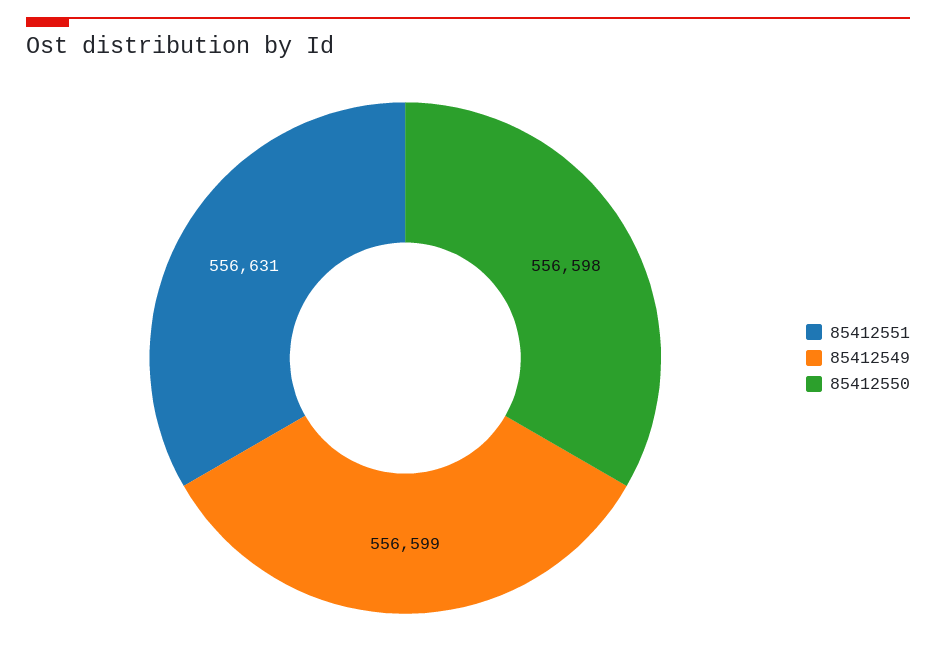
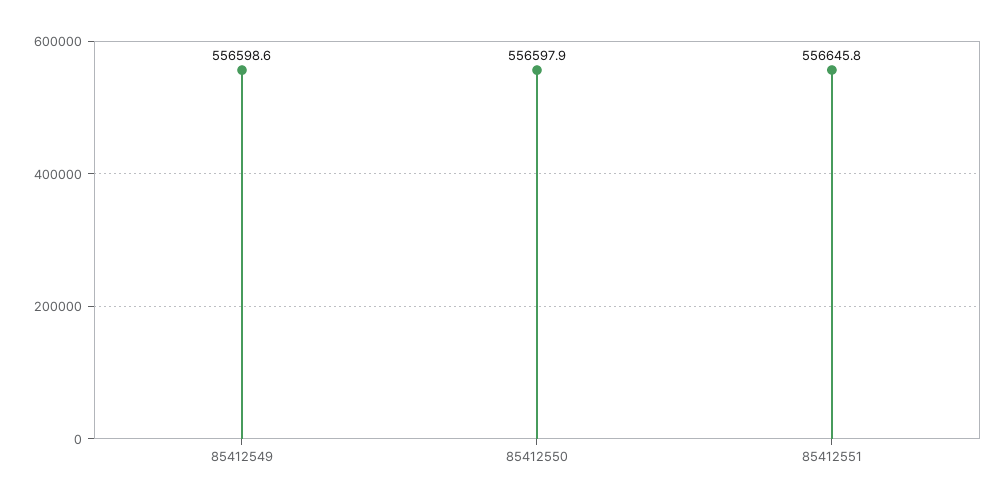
85412551: 556631 -> 556645.8

